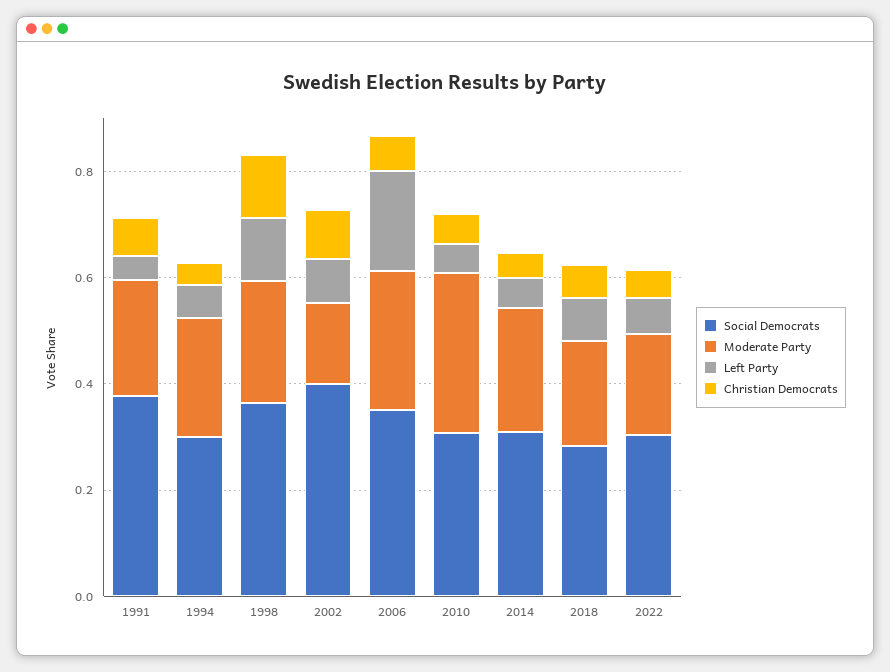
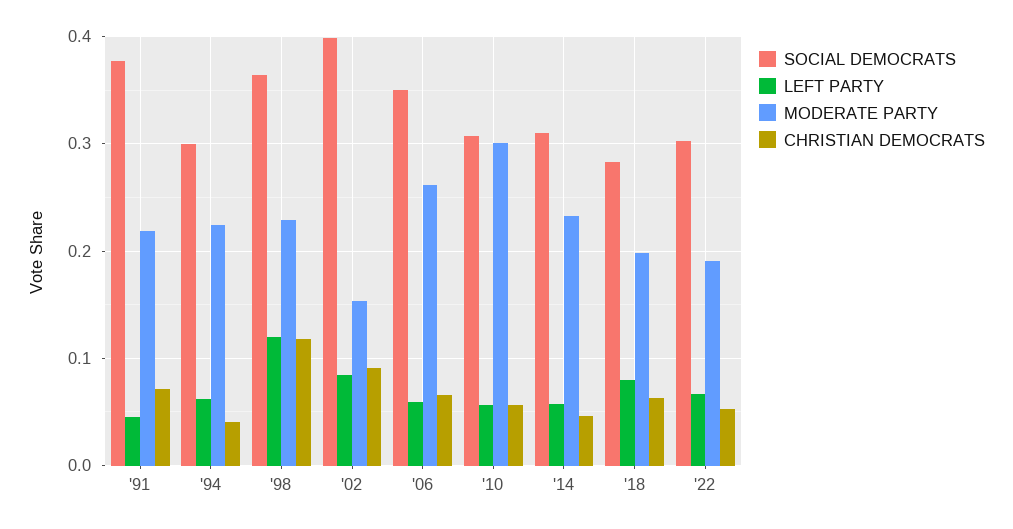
Left Party, 2006: 0.2 -> 0.06

